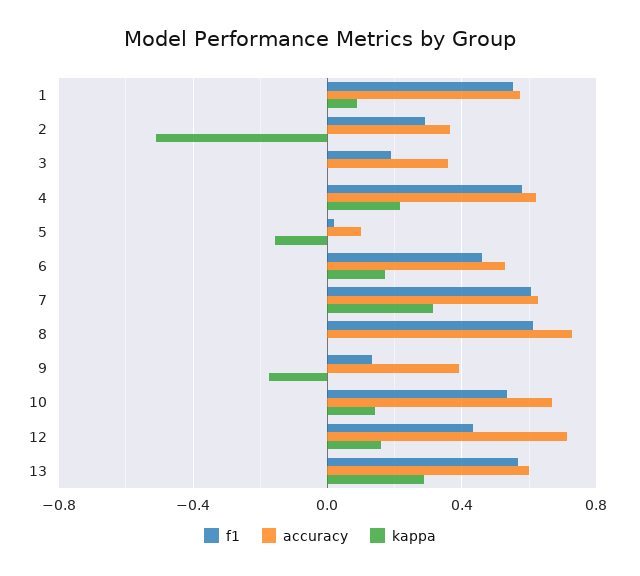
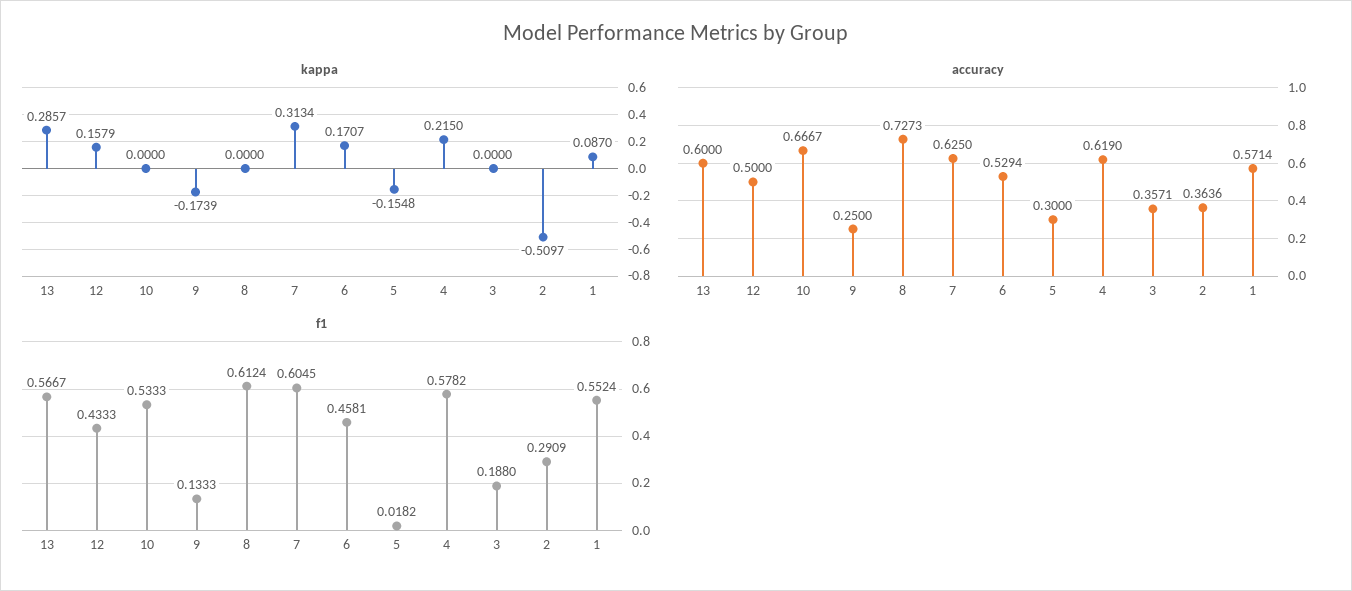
accuracy, 5: 0.1 -> 0.3
accuracy, 9: 0.4 -> 0.25
kappa, 10: 0.15 -> 0
accuracy, 12: 0.7 -> 0.5

